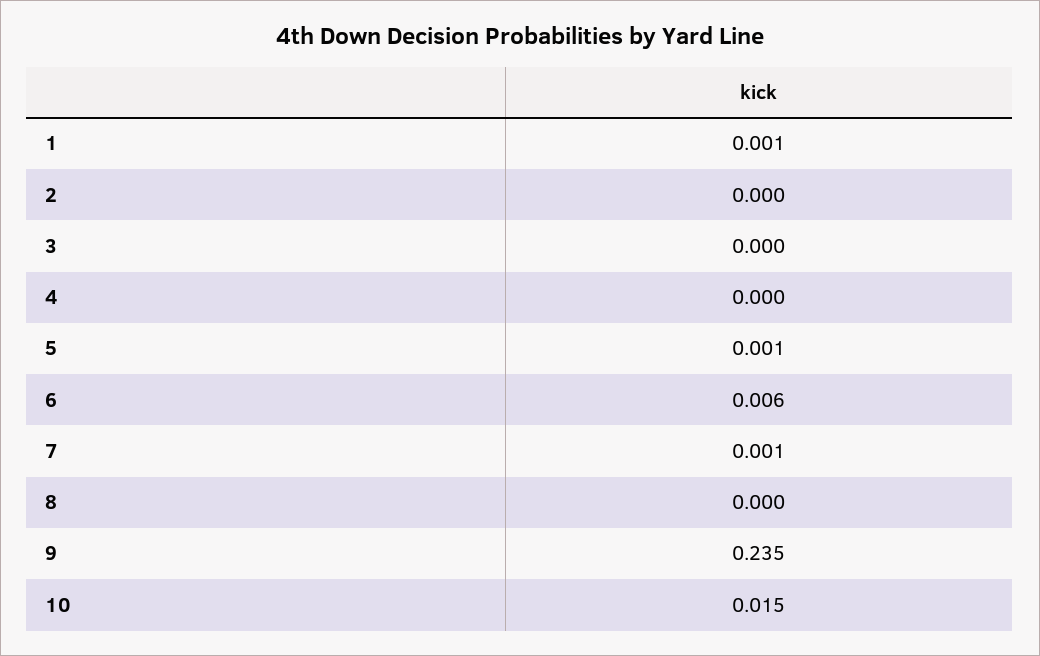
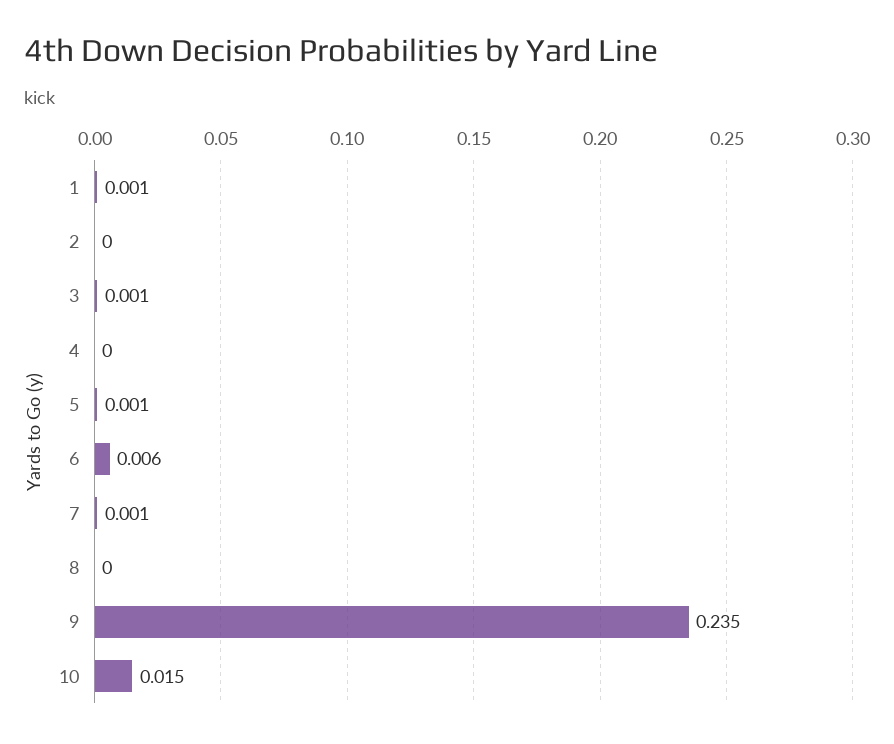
3: 0 -> 0.001

